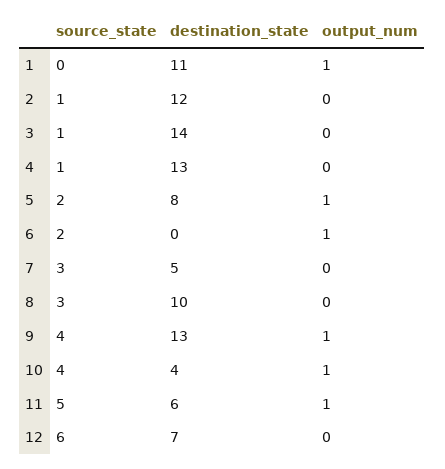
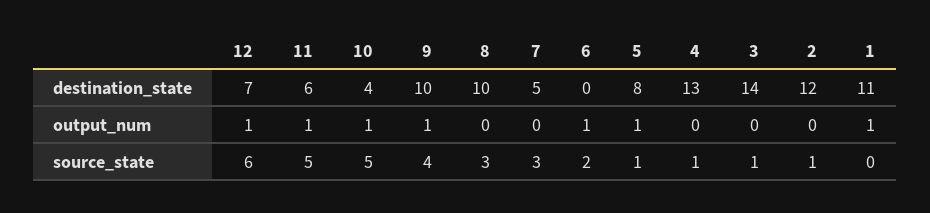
source_state, 5: 2 -> 1
destination_state, 9: 13 -> 10
source_state, 10: 4 -> 5
output_num, 12: 0 -> 1

